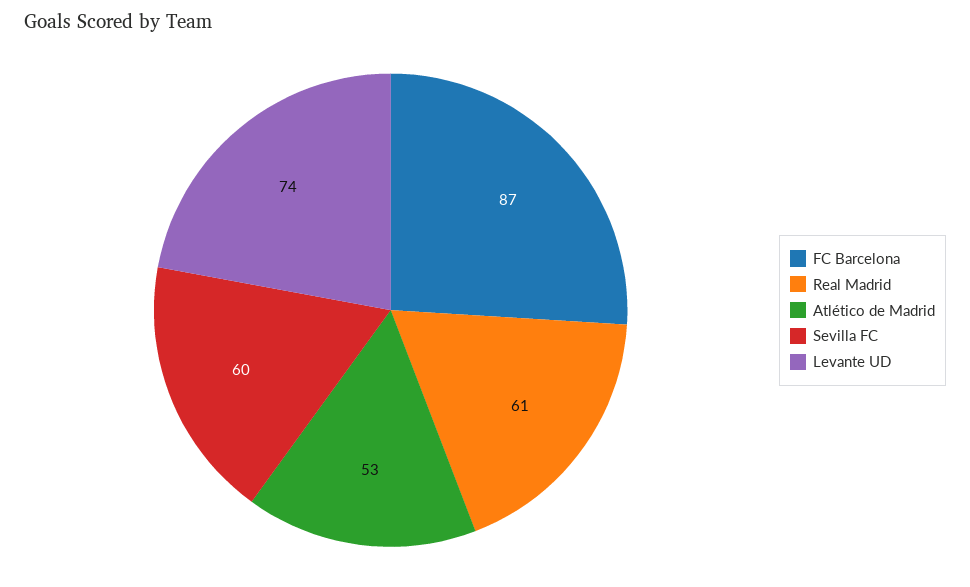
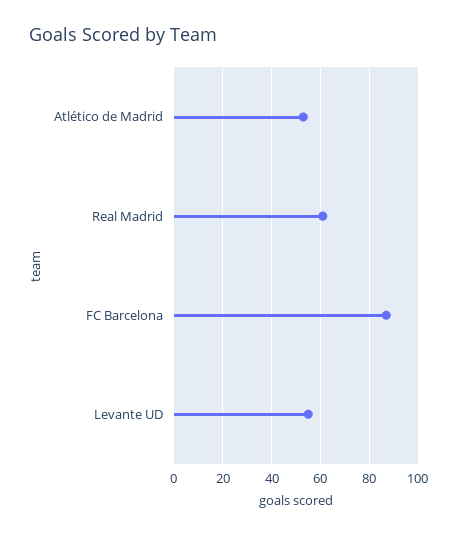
Sevilla FC: 60 -> none
Levante UD: 74 -> 55

